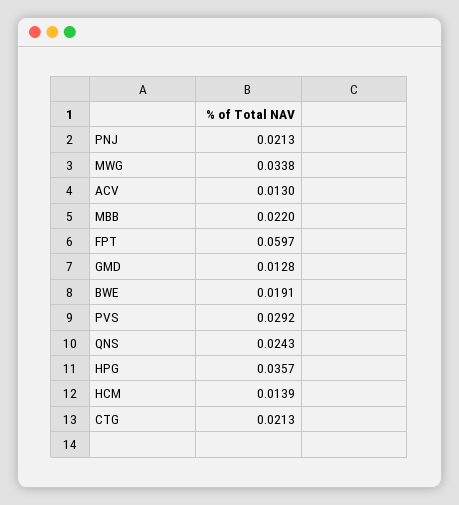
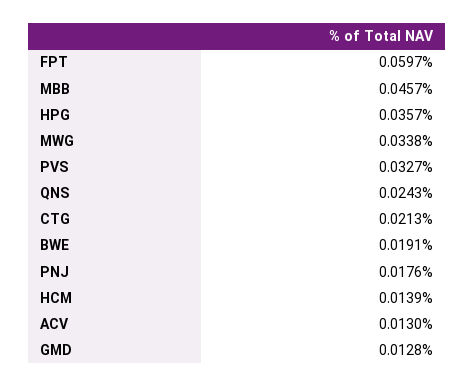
PNJ: 0.0213 -> 0.0176
MBB: 0.022 -> 0.0457
PVS: 0.0292 -> 0.0327

